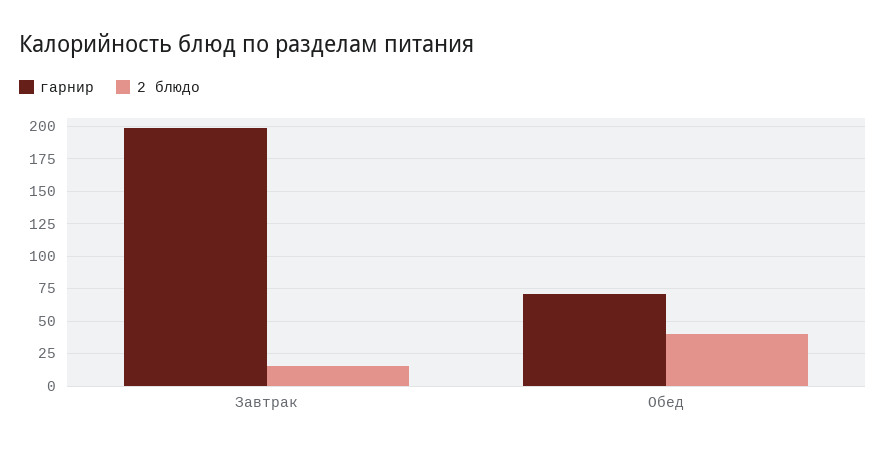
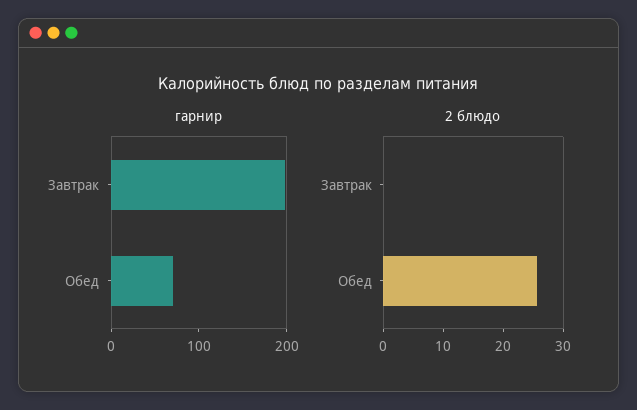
2 блюдо, Завтрак: 15 -> 0
2 блюдо, Обед: 40 -> 26

